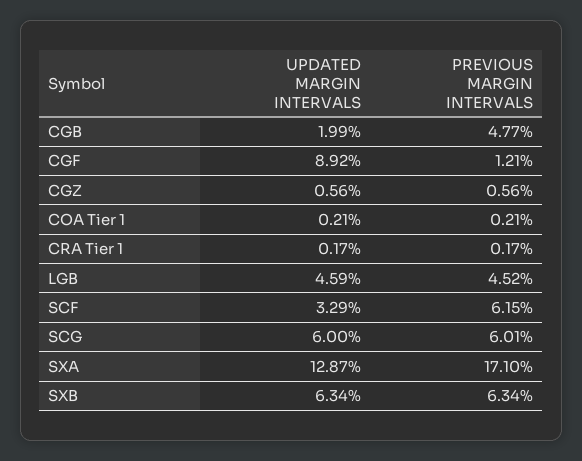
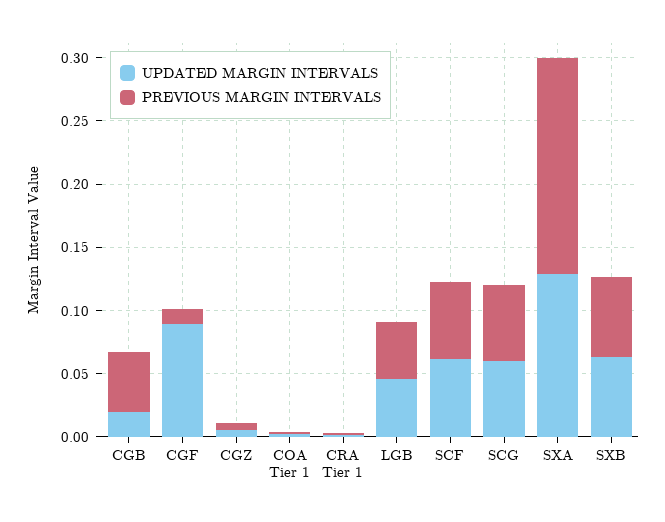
UPDATED MARGIN INTERVALS, SCF: 0.0329 -> 0.06

